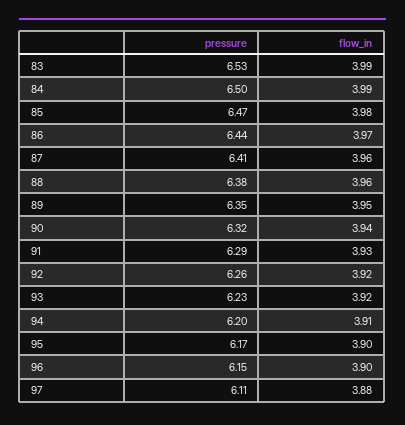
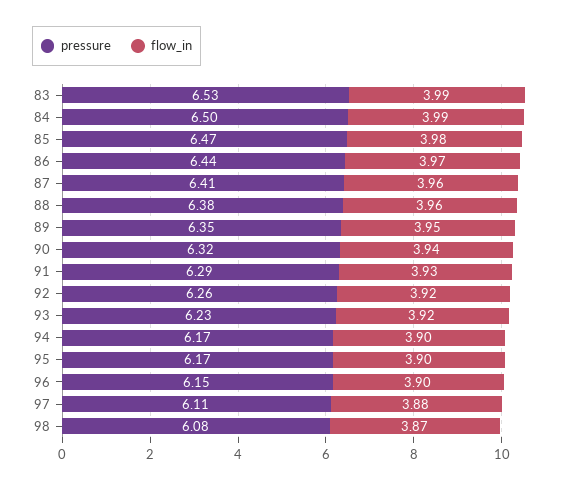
pressure, 94: 6.2 -> 6.17
flow_in, 94: 3.91 -> 3.9
pressure, 98: none -> 6.08
flow_in, 98: none -> 3.87

